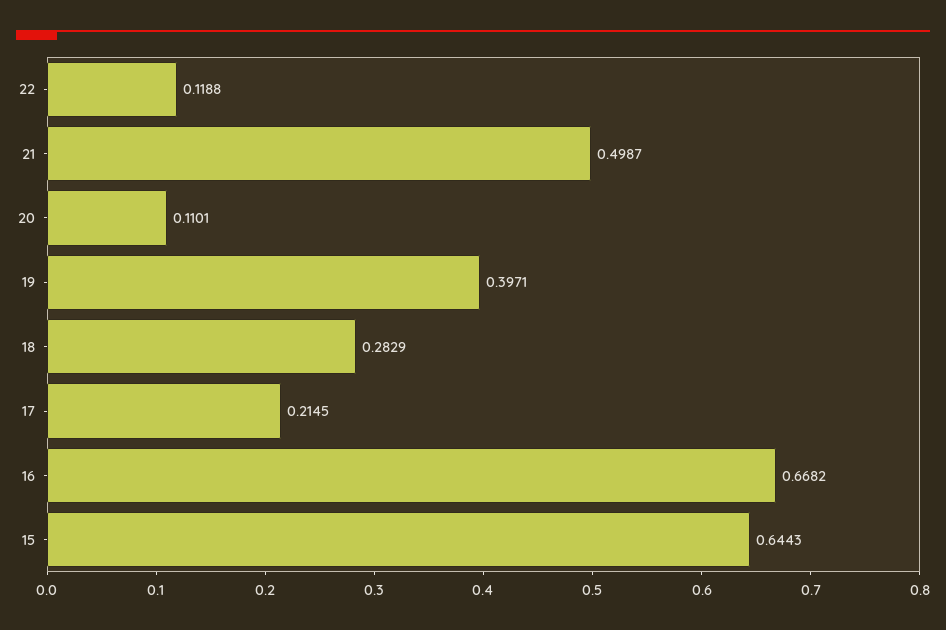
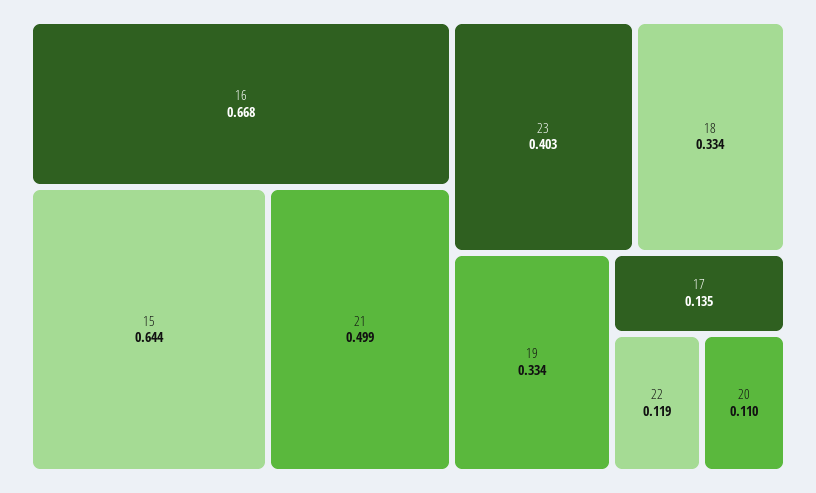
19: 0.3971 -> 0.334
18: 0.2829 -> 0.334
17: 0.2145 -> 0.135
23: none -> 0.403

